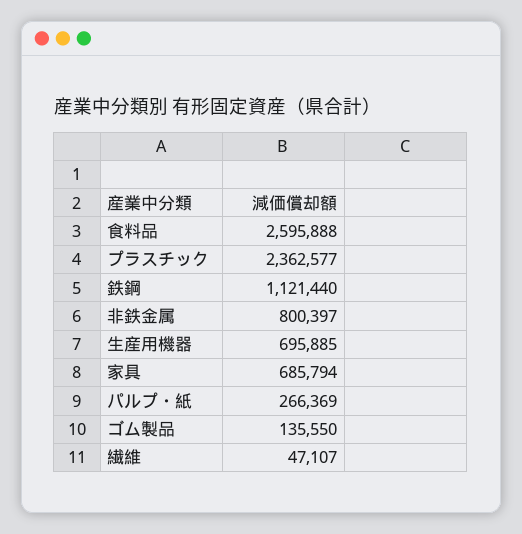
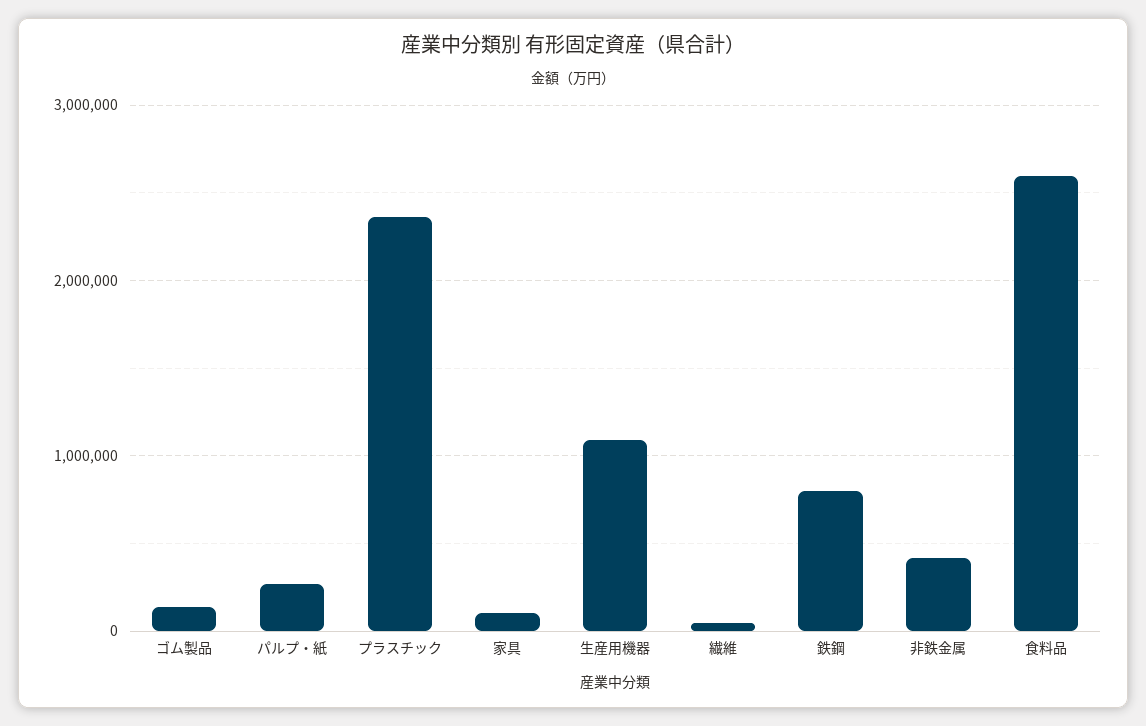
鉄鋼: 1121440 -> 800000
非鉄金属: 800397 -> 400000
生産用機器: 695885 -> 1100000
家具: 685794 -> 100000

